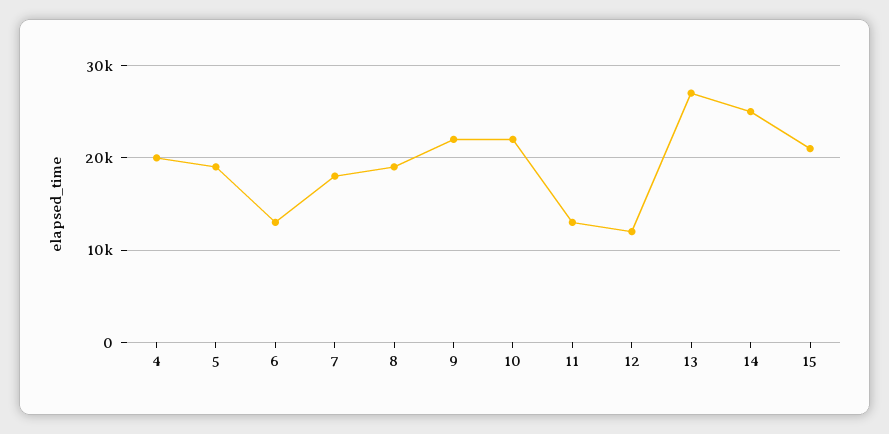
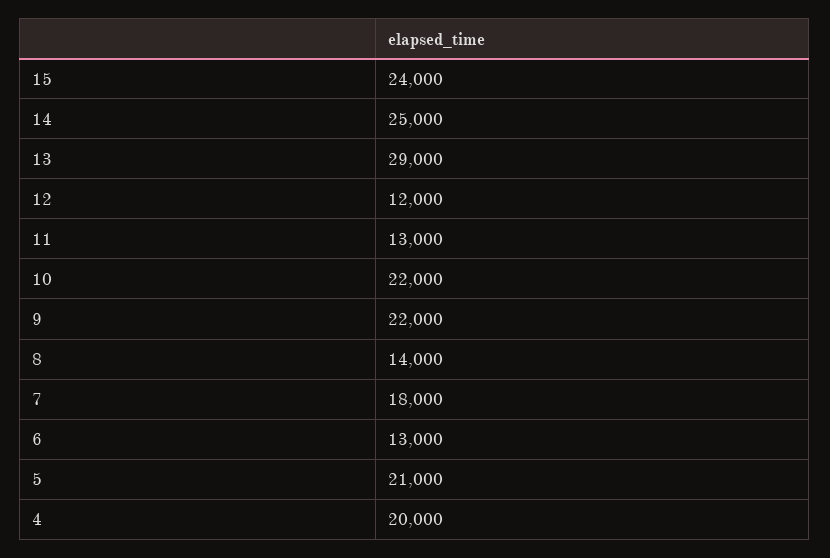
5: 19000 -> 21000
8: 19000 -> 14000
13: 27000 -> 29000
15: 21000 -> 24000

